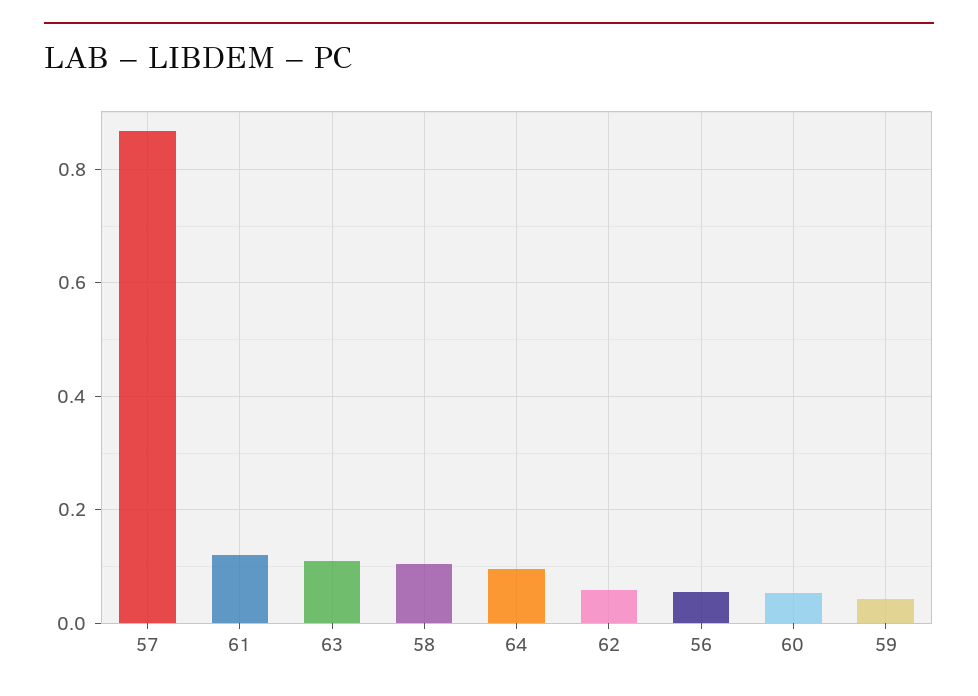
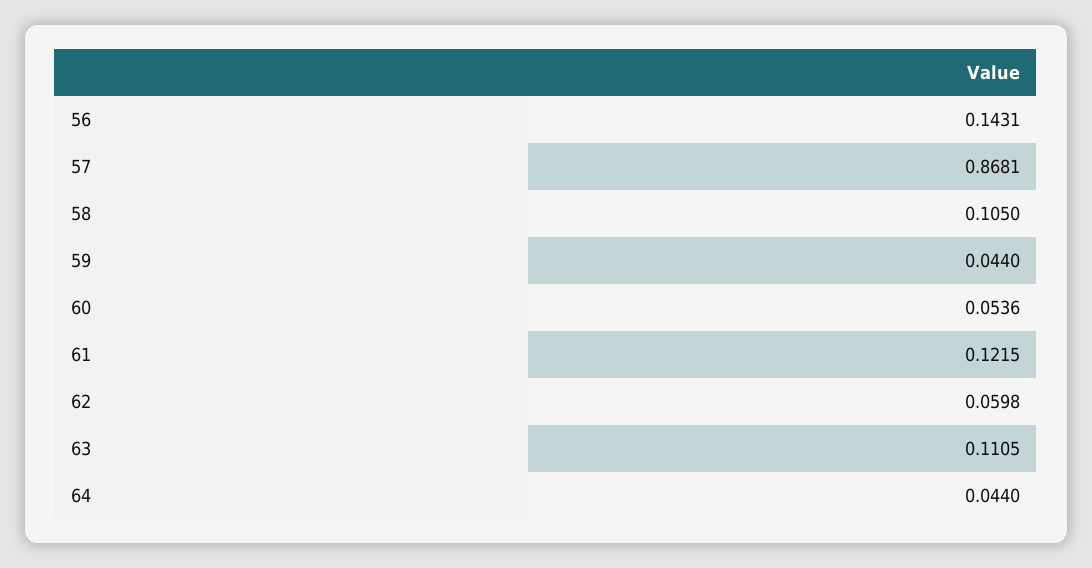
64: 0.1 -> 0.044
56: 0.06 -> 0.1431

